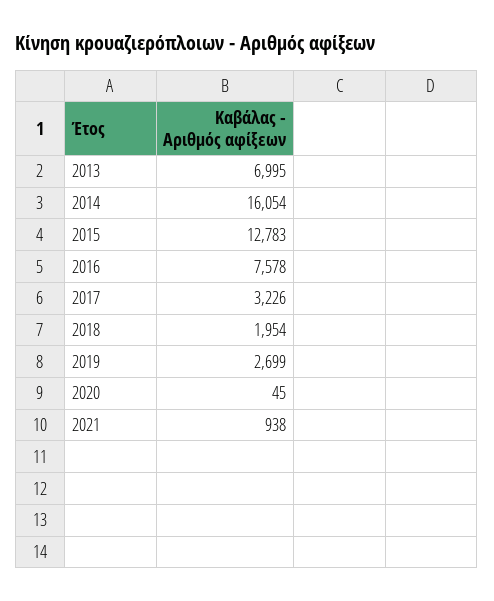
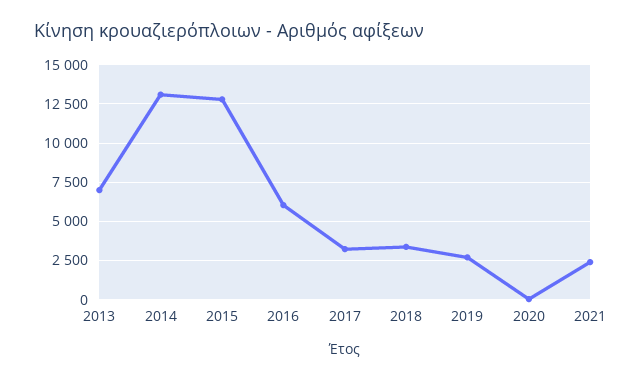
2014: 16054 -> 13000
2016: 7578 -> 6000
2018: 1954 -> 3500
2021: 938 -> 2500

